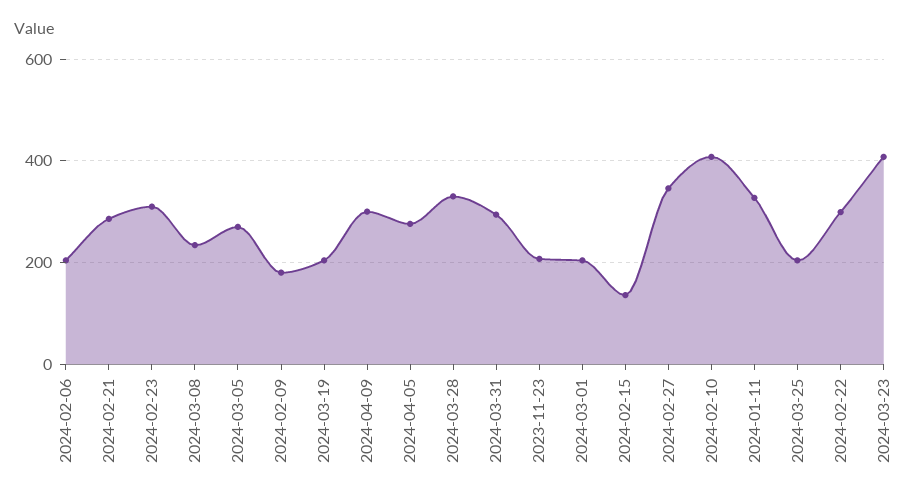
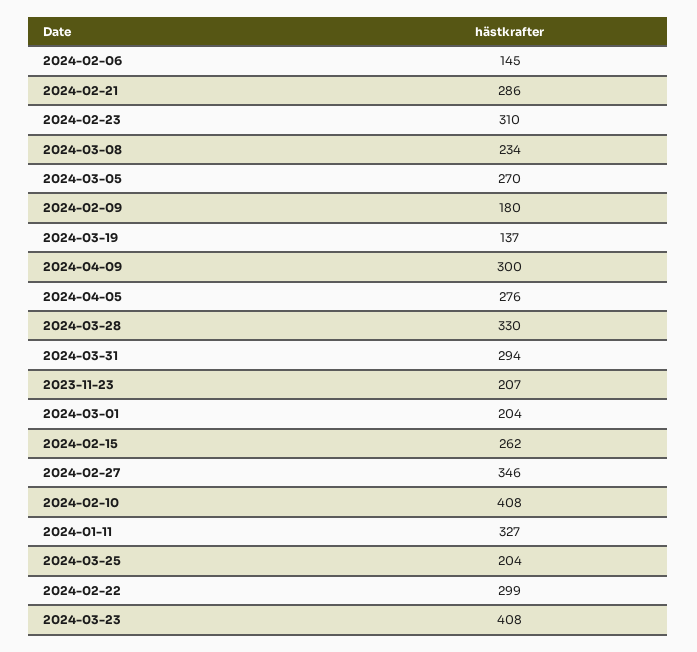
2024-02-06: 200 -> 145
2024-03-19: 200 -> 137
2024-02-15: 140 -> 262

